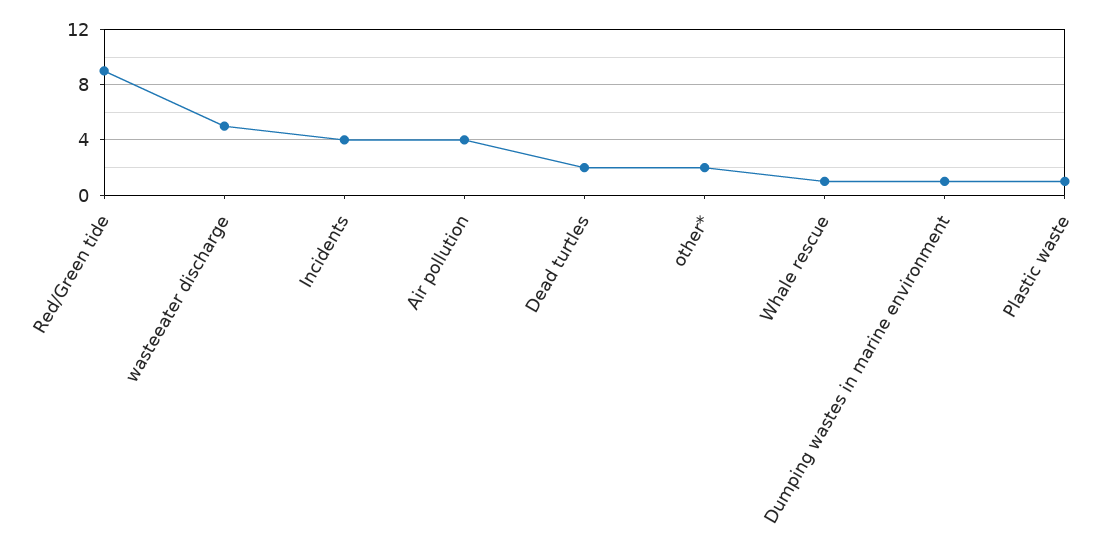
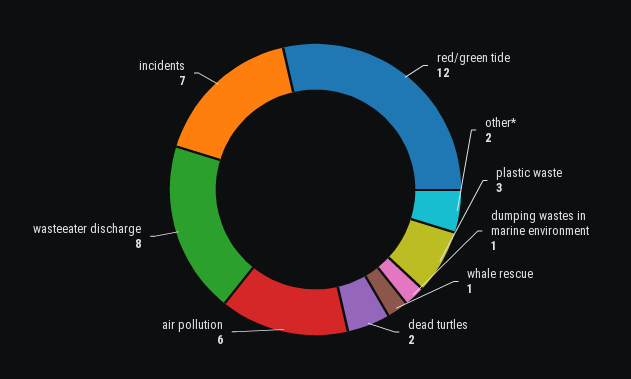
Red/Green tide: 9 -> 12
wasteeater discharge: 5 -> 8
Incidents: 4 -> 7
Air pollution: 4 -> 6
Plastic waste: 1 -> 3

